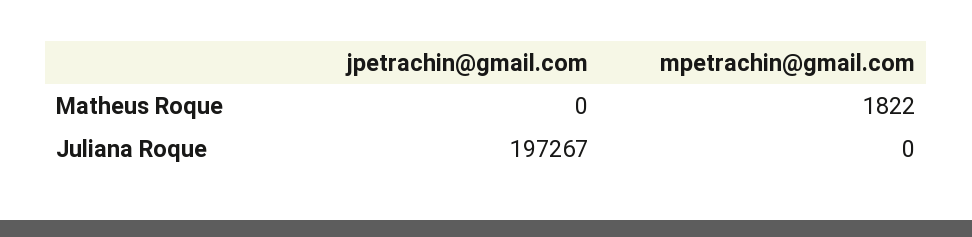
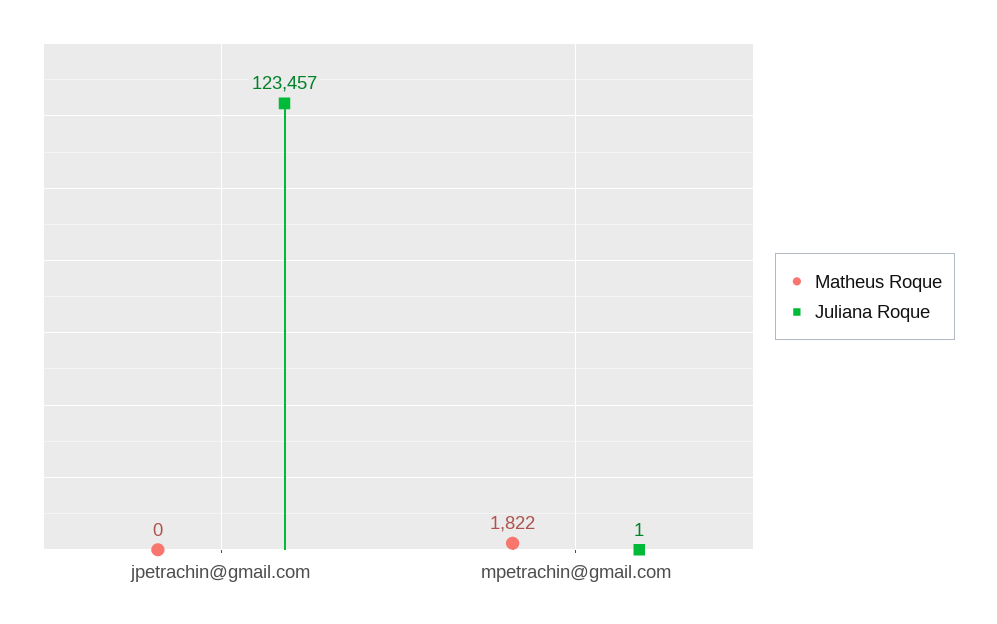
Juliana Roque, jpetrachin@gmail.com: 197267 -> 123457
Juliana Roque, mpetrachin@gmail.com: 0 -> 1

